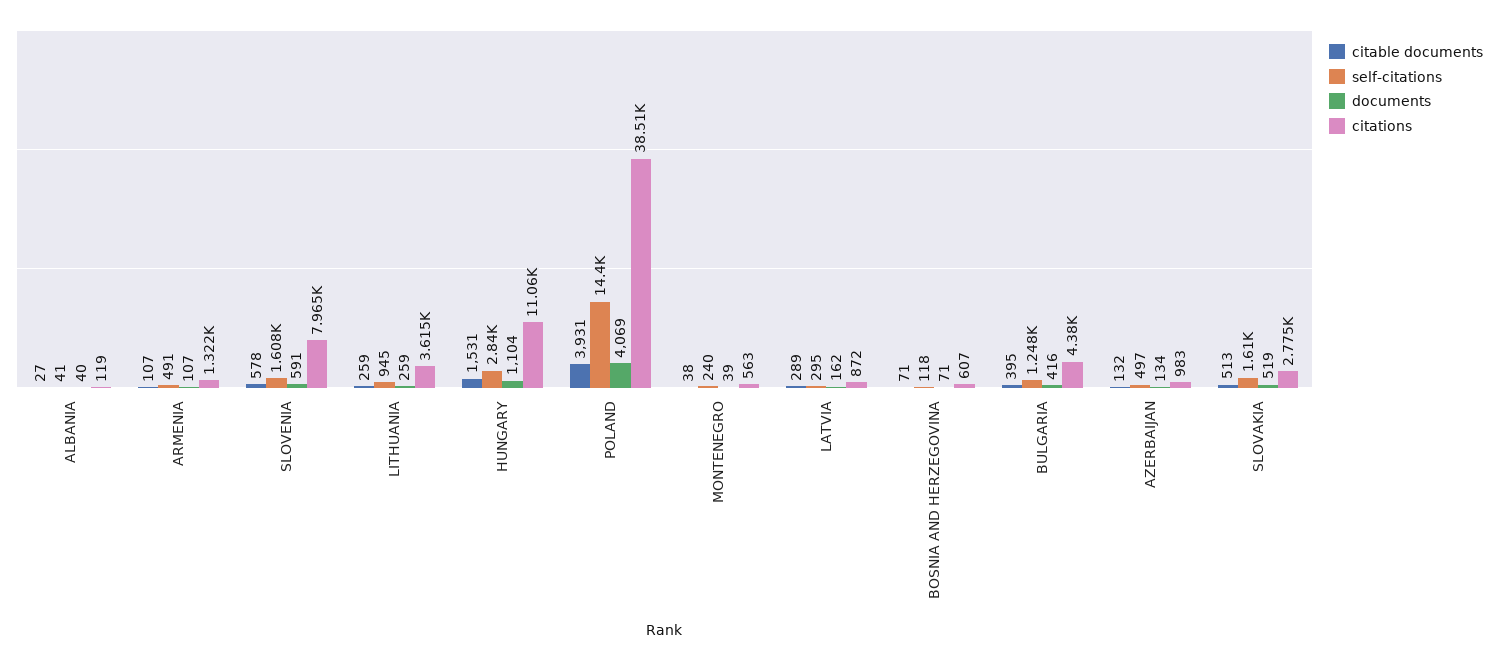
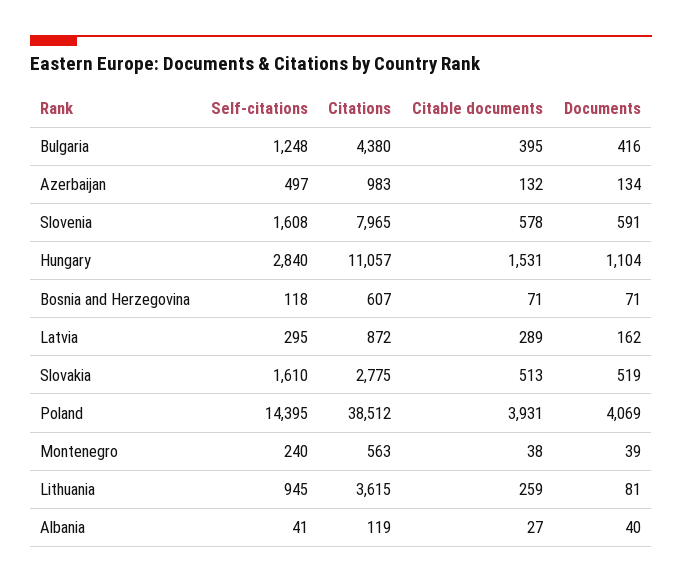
citable documents, ARMENIA: 107 -> none
self-citations, ARMENIA: 491 -> none
documents, ARMENIA: 107 -> none
citations, ARMENIA: 1322 -> none
documents, LITHUANIA: 259 -> 81

